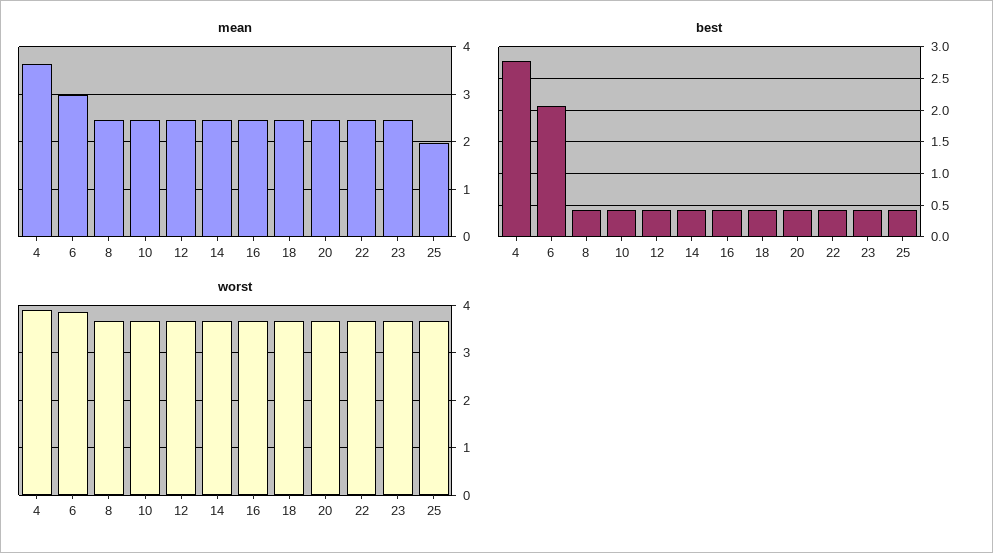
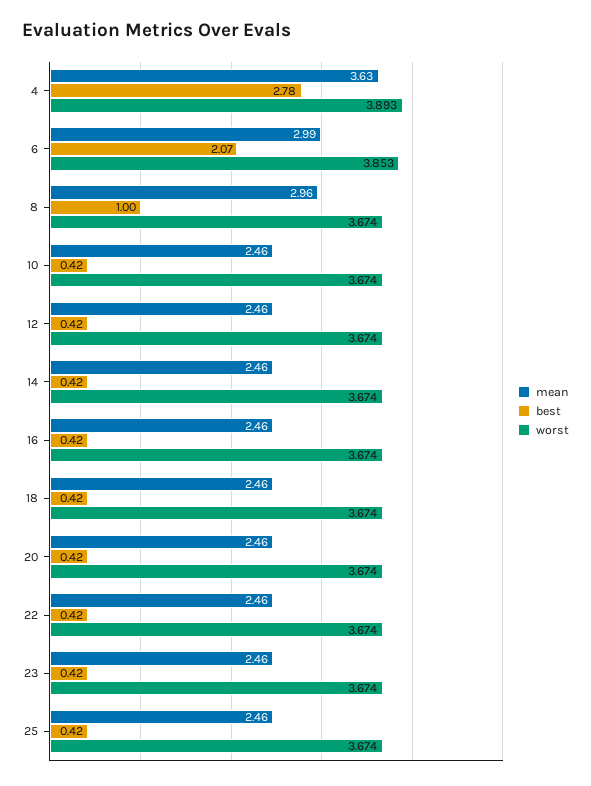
mean, 8: 2.4 -> 2.96
mean, 25: 2 -> 2.46
best, 8: 0.4 -> 1

